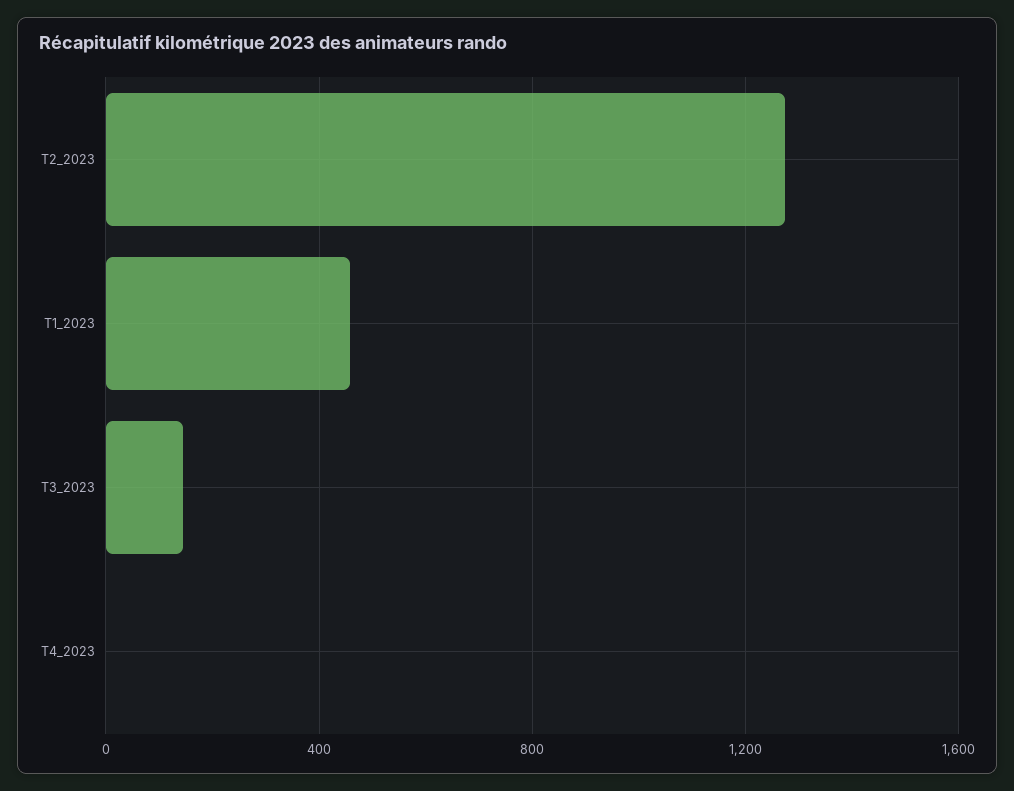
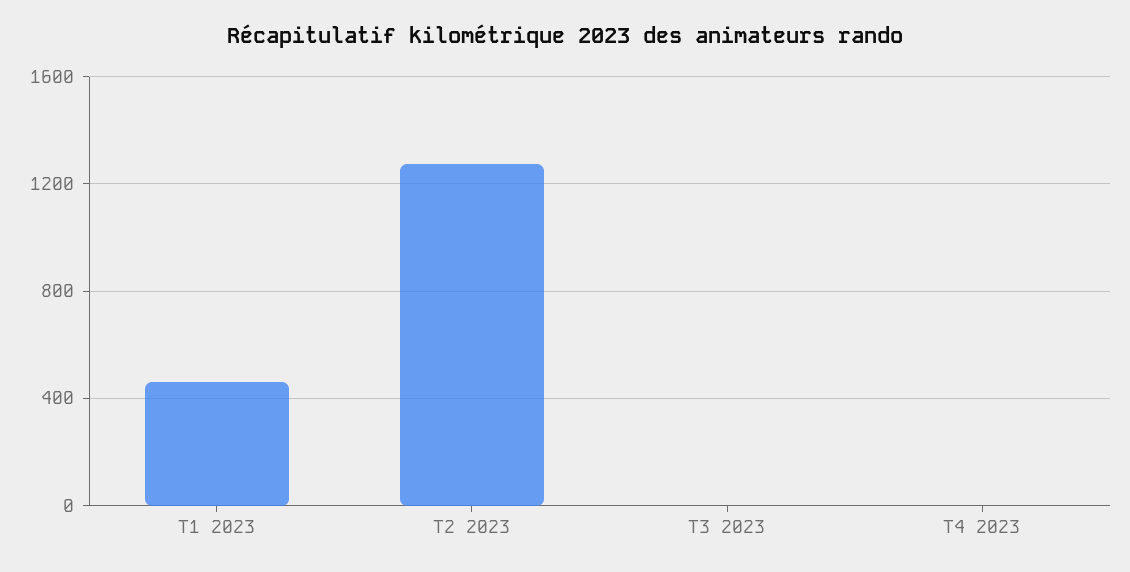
T3_2023: 150 -> 0

